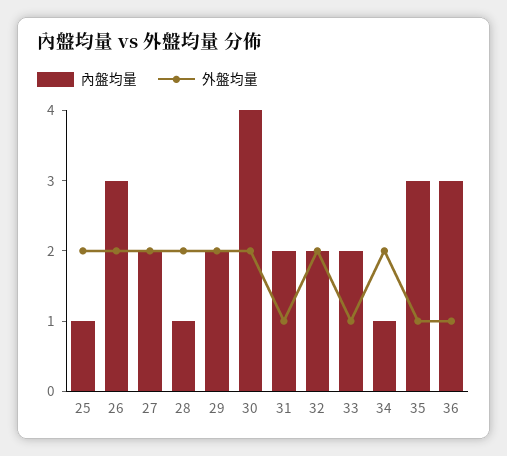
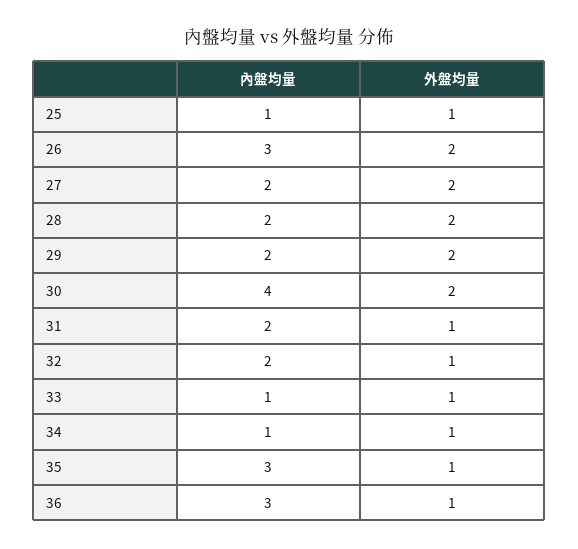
外盤均量, 25: 2 -> 1
內盤均量, 28: 1 -> 2
外盤均量, 32: 2 -> 1
內盤均量, 33: 2 -> 1
外盤均量, 34: 2 -> 1

